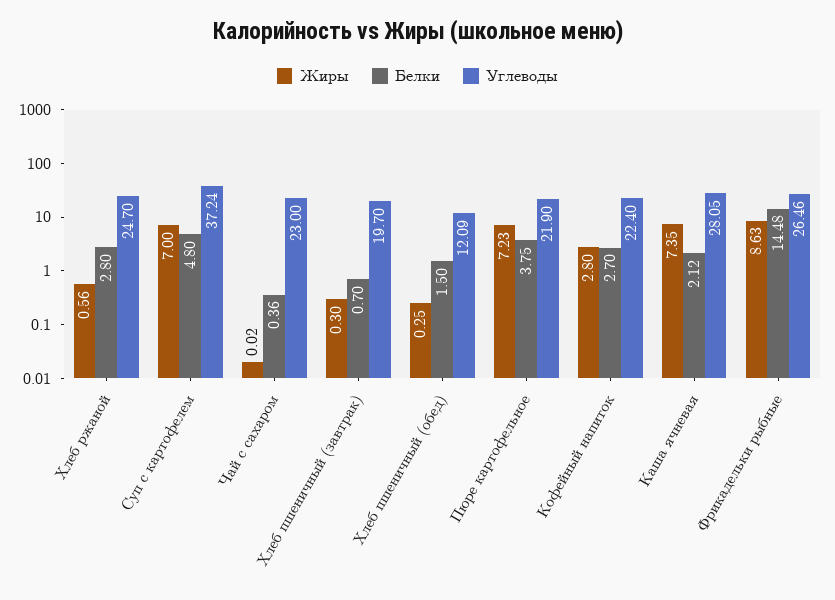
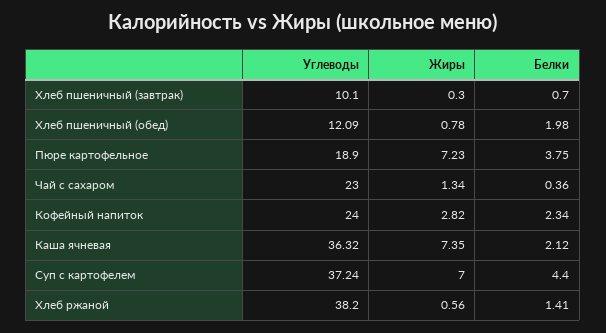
Белки, Хлеб ржаной: 2.8 -> 1.41
Углеводы, Хлеб ржаной: 24.7 -> 38.2
Белки, Суп с картофелем: 4.8 -> 4.4
Жиры, Чай с сахаром: 0.02 -> 1.34
Углеводы, Хлеб пшеничный (завтрак): 19.7 -> 10.1
Жиры, Хлеб пшеничный (обед): 0.25 -> 0.78
Белки, Хлеб пшеничный (обед): 1.5 -> 1.98
Углеводы, Пюре картофельное: 21.9 -> 18.9
Жиры, Кофейный напиток: 2.8 -> 2.82
Белки, Кофейный напиток: 2.7 -> 2.34
Углеводы, Кофейный напиток: 22.4 -> 24
Углеводы, Каша ячневая: 28.05 -> 36.32
Жиры, Фрикадельки рыбные: 8.63 -> none
Белки, Фрикадельки рыбные: 14.48 -> none
Углеводы, Фрикадельки рыбные: 26.46 -> none

